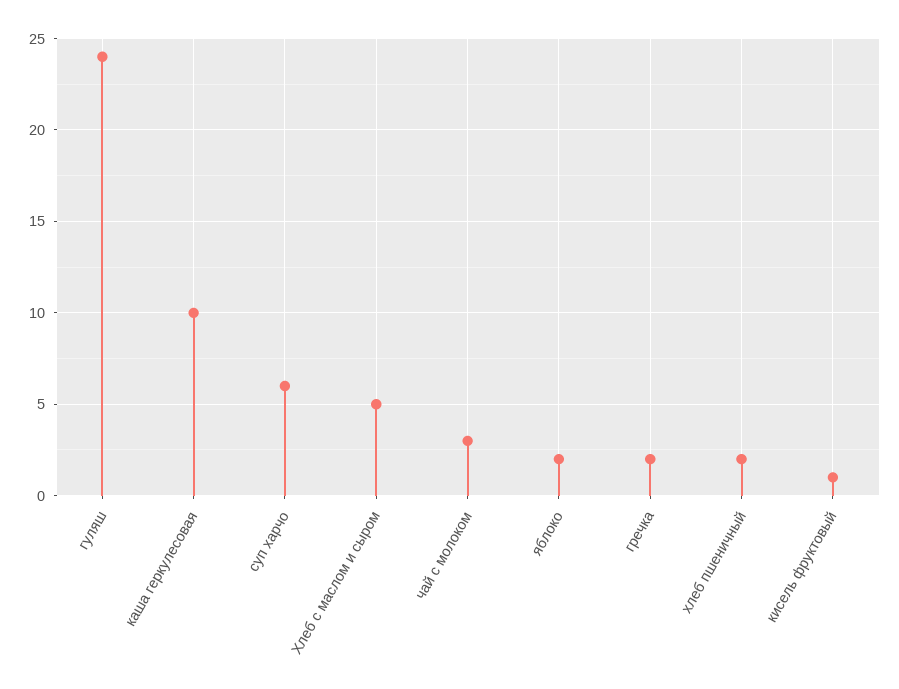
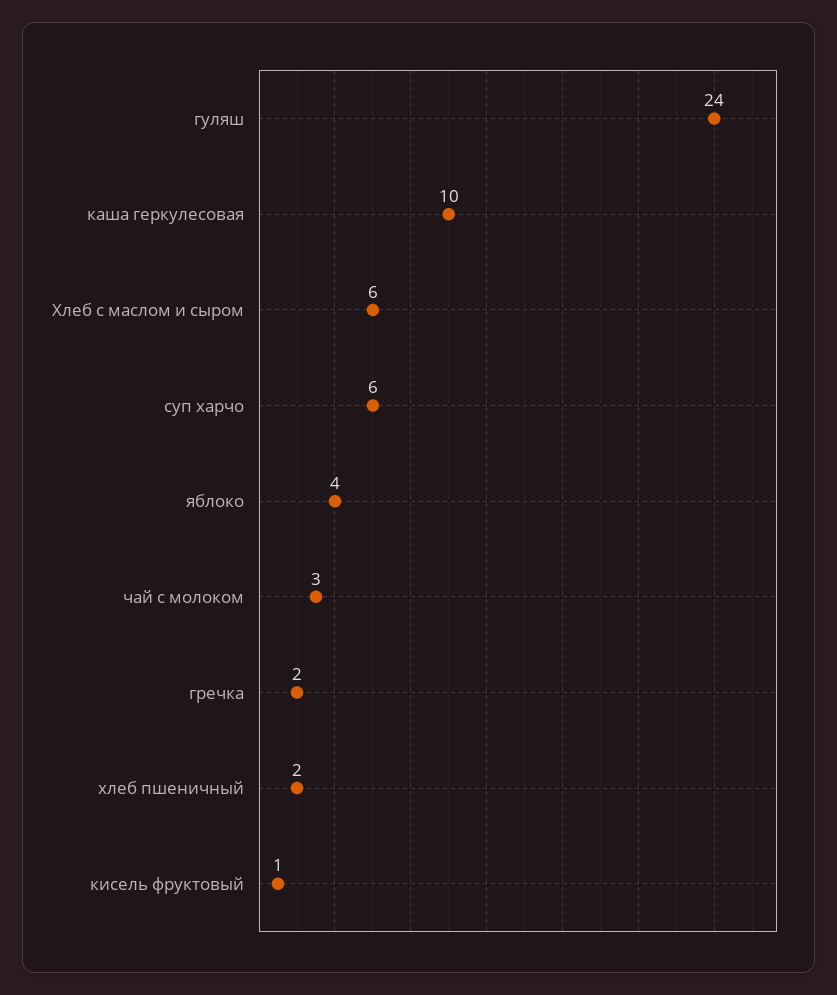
Хлеб с маслом и сыром: 5 -> 6
яблоко: 2 -> 4

